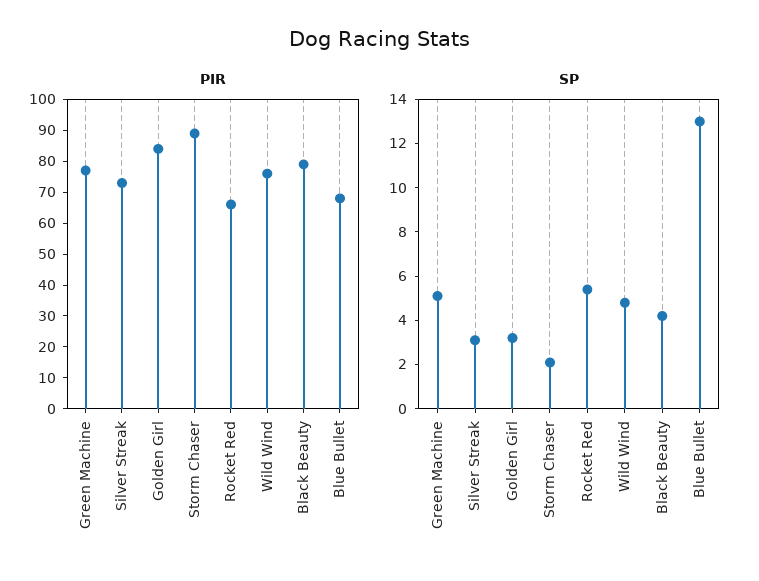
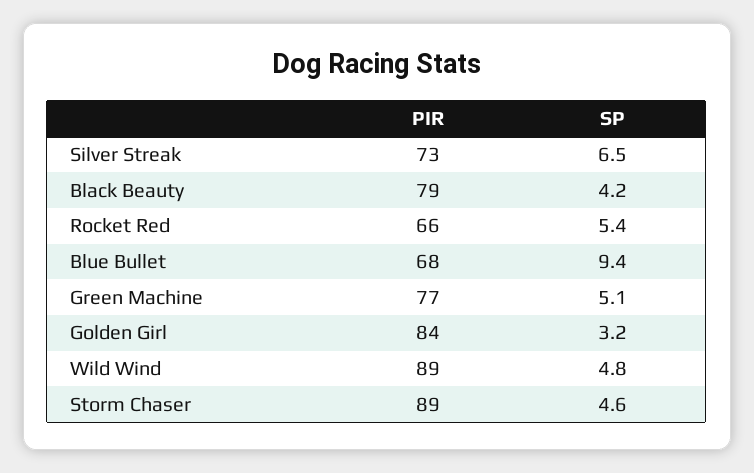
PIR, Wild Wind: 75 -> 89
SP, Silver Streak: 3 -> 6.5
SP, Storm Chaser: 2 -> 4.6
SP, Blue Bullet: 13 -> 9.4

